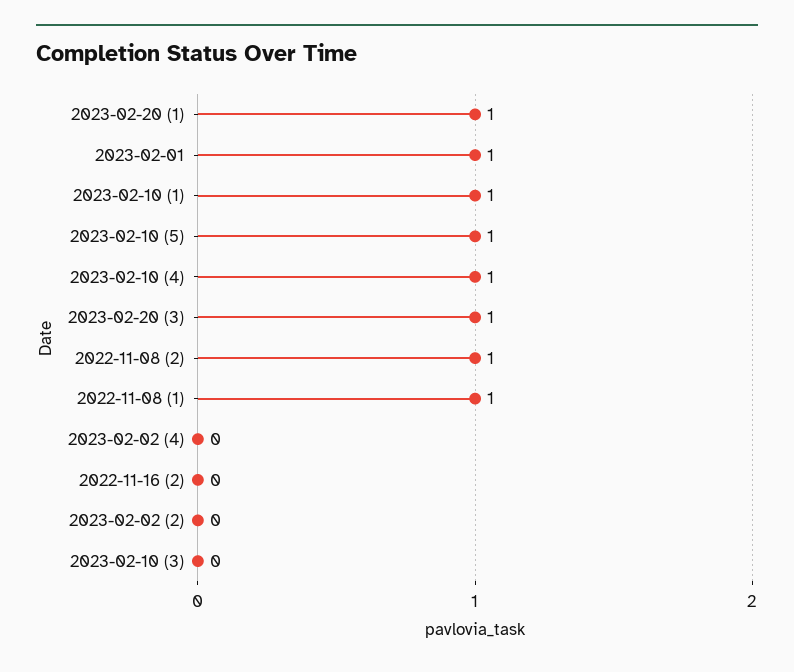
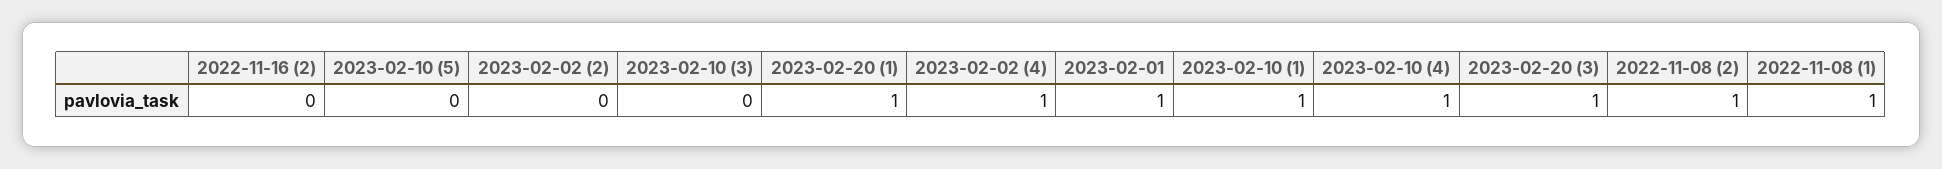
2023-02-10 (5): 1 -> 0
2023-02-02 (4): 0 -> 1

